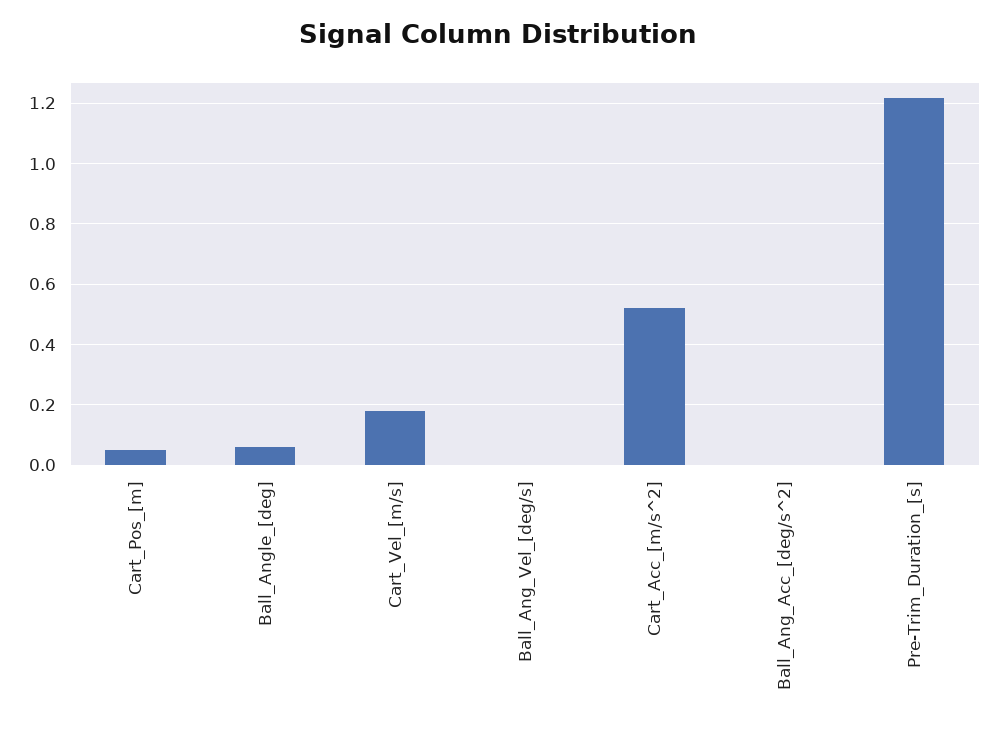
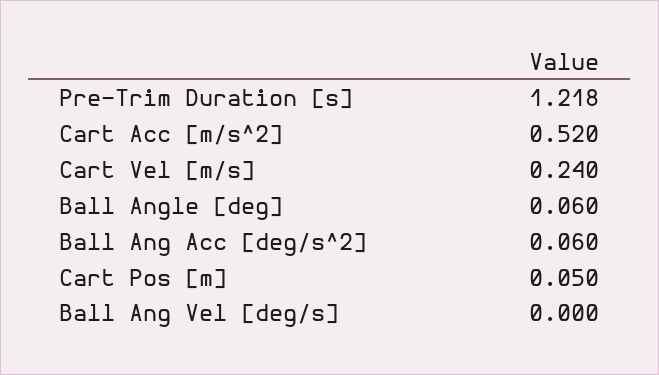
Cart_Vel_[m/s]: 0.18 -> 0.24
Ball_Ang_Acc_[deg/s^2]: 0 -> 0.06

